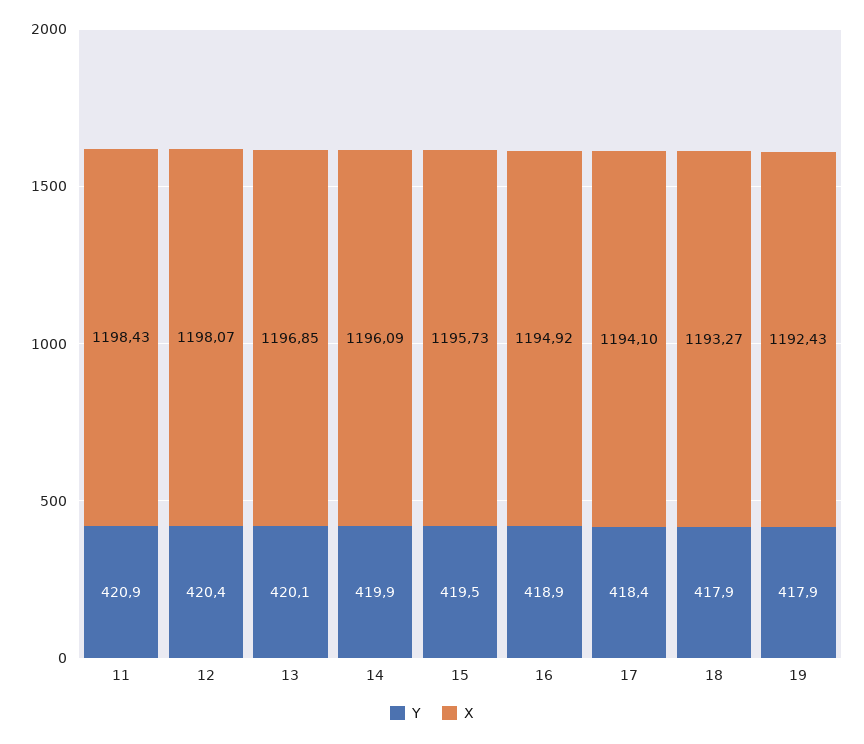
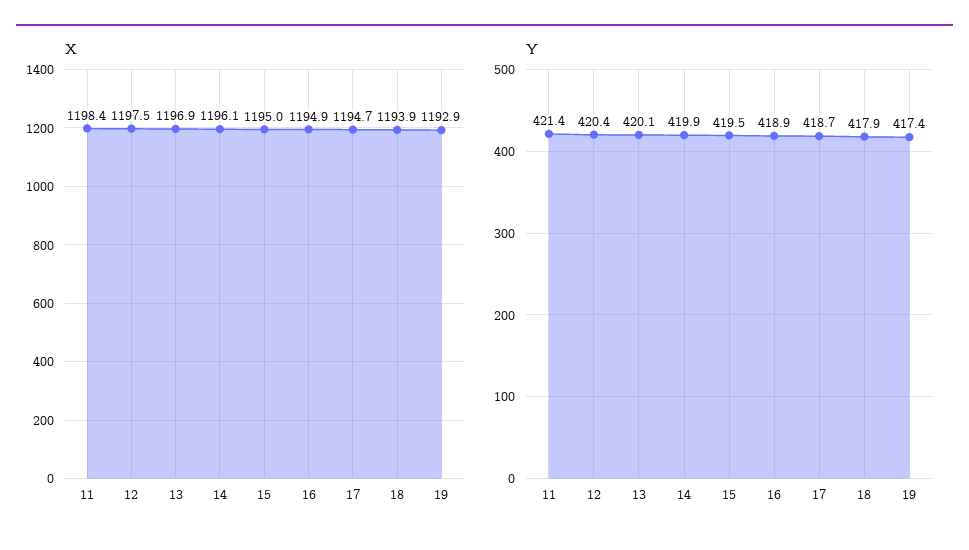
Y, 11: 420.9 -> 421.4
X, 12: 1198.07 -> 1197.5
X, 15: 1195.73 -> 1195
Y, 17: 418.4 -> 418.7
X, 17: 1194.1 -> 1194.7
X, 18: 1193.27 -> 1193.9
Y, 19: 417.9 -> 417.4
X, 19: 1192.43 -> 1192.9

